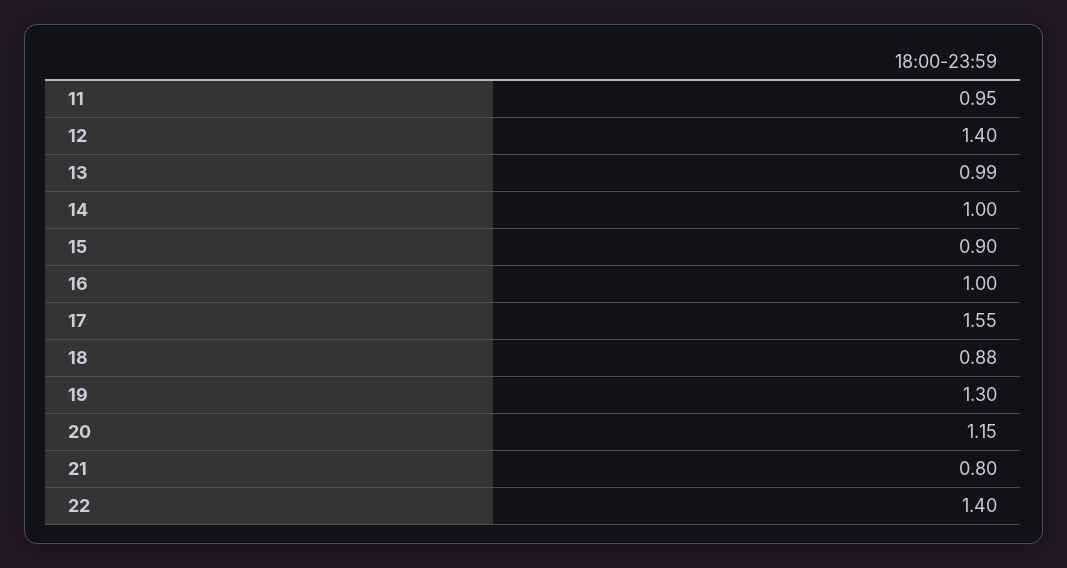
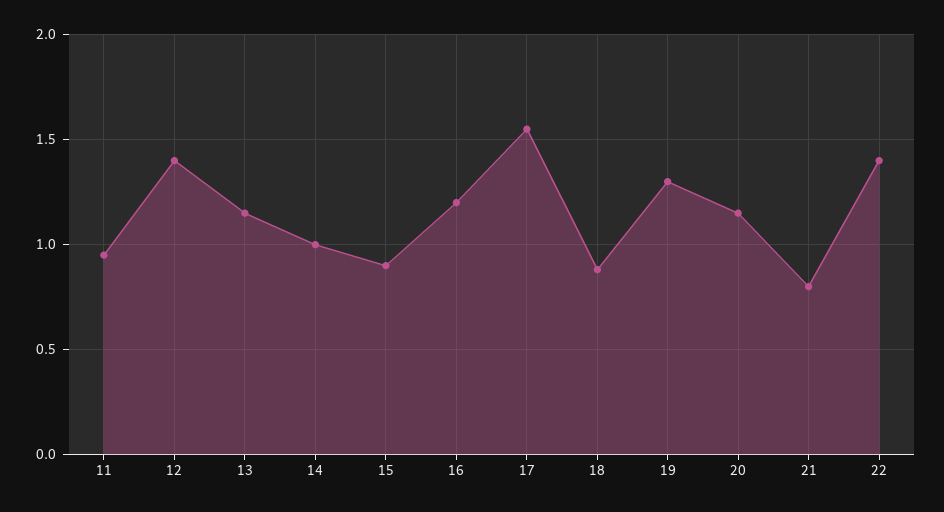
13: 0.99 -> 1.15
16: 1 -> 1.2

